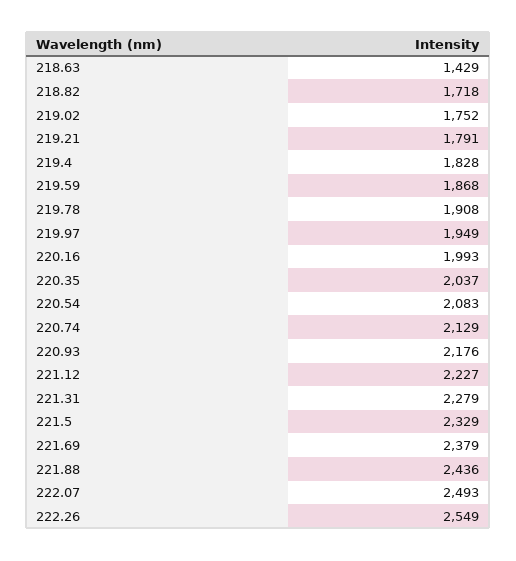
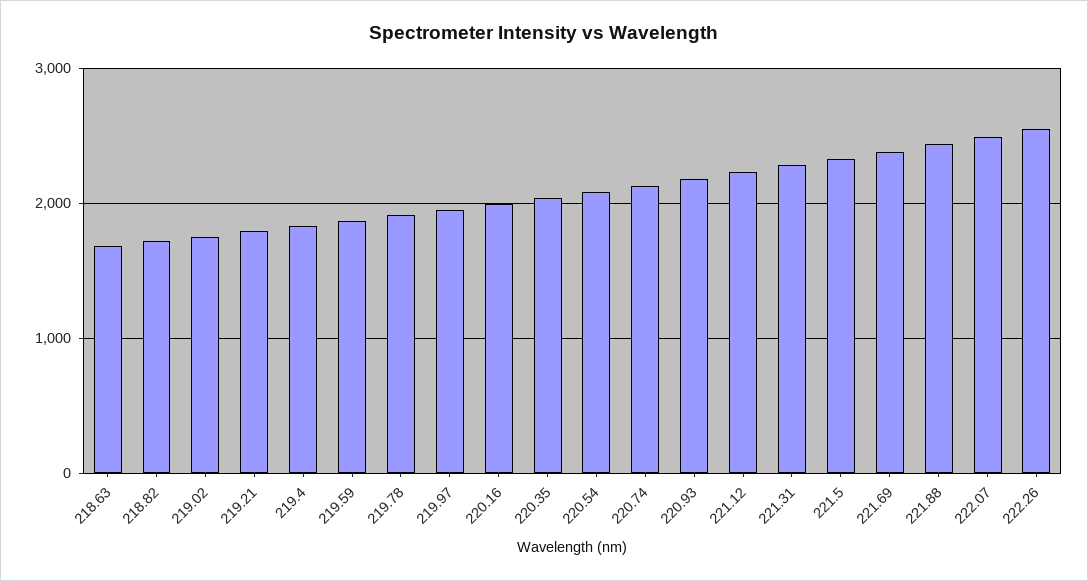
218.63: 1429 -> 1700

